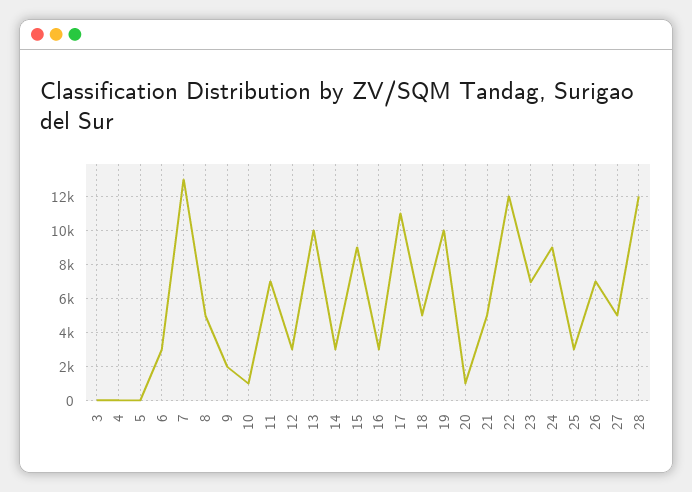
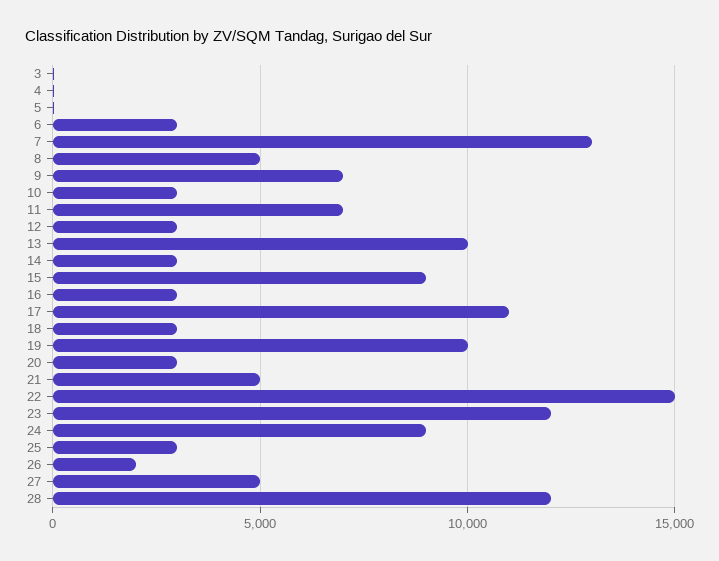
9: 2000 -> 7000
10: 1000 -> 3000
18: 5000 -> 3000
20: 1000 -> 3000
22: 12000 -> 15000
23: 7000 -> 12000
26: 7000 -> 2000

